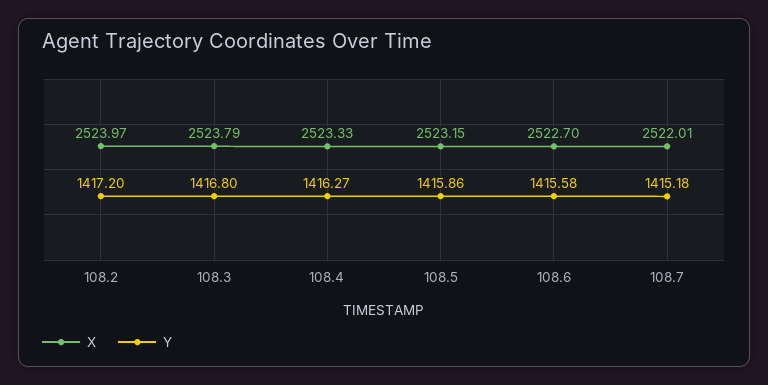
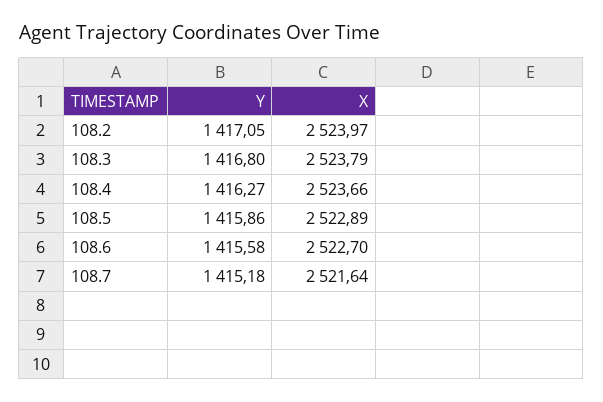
Y, 108.2: 1417.2 -> 1417.05
X, 108.4: 2523.33 -> 2523.66
X, 108.5: 2523.15 -> 2522.89
X, 108.7: 2522.01 -> 2521.64

